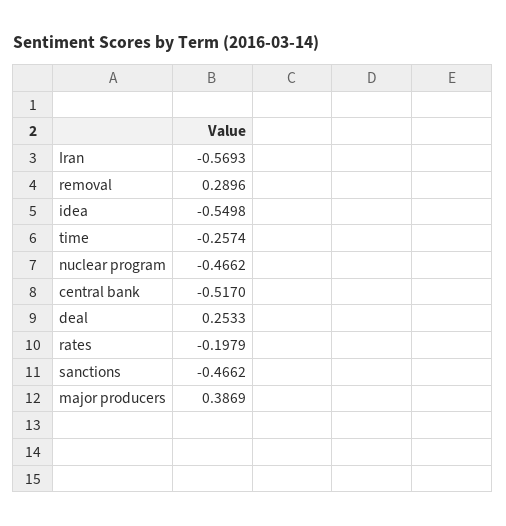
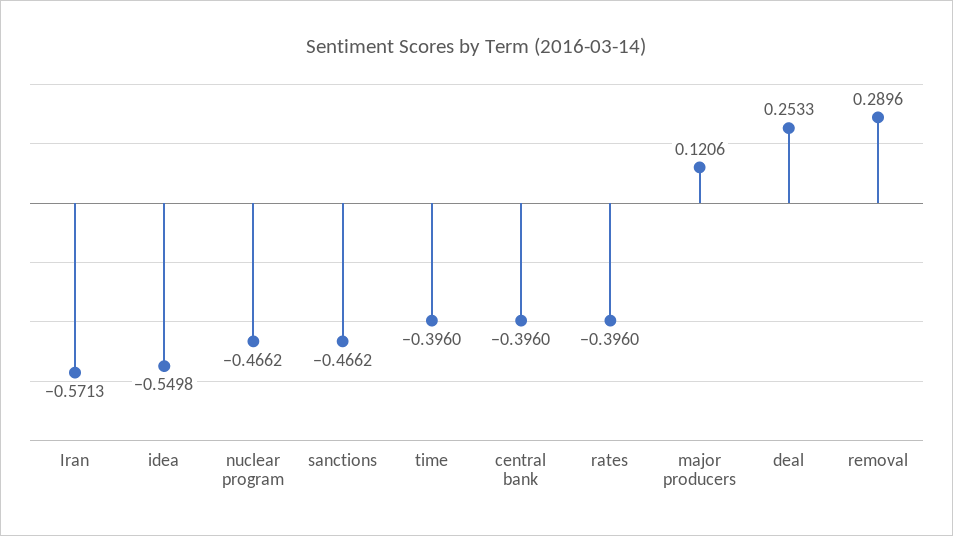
Iran: -0.5693 -> -0.5713
time: -0.2574 -> -0.396
central bank: -0.517 -> -0.396
rates: -0.1979 -> -0.396
major producers: 0.3869 -> 0.1206

